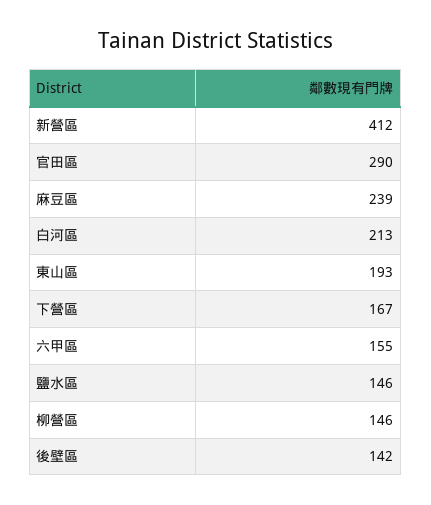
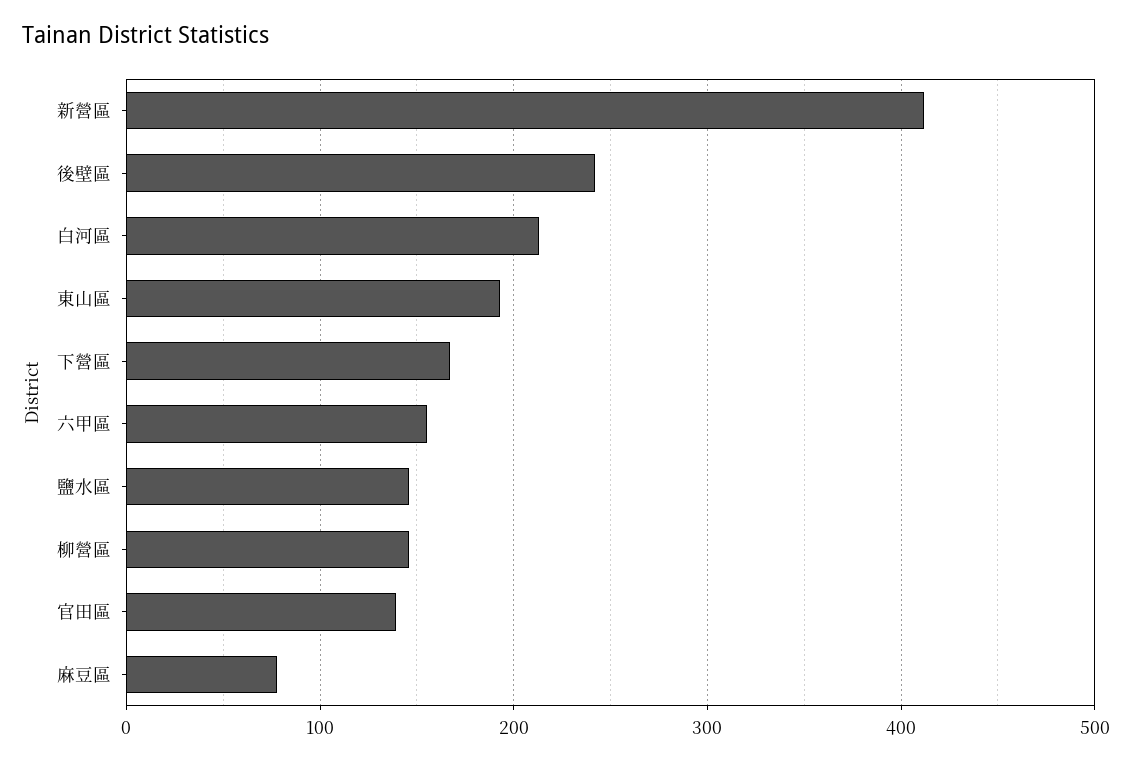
官田區: 290 -> 140
麻豆區: 239 -> 80
後壁區: 142 -> 240

